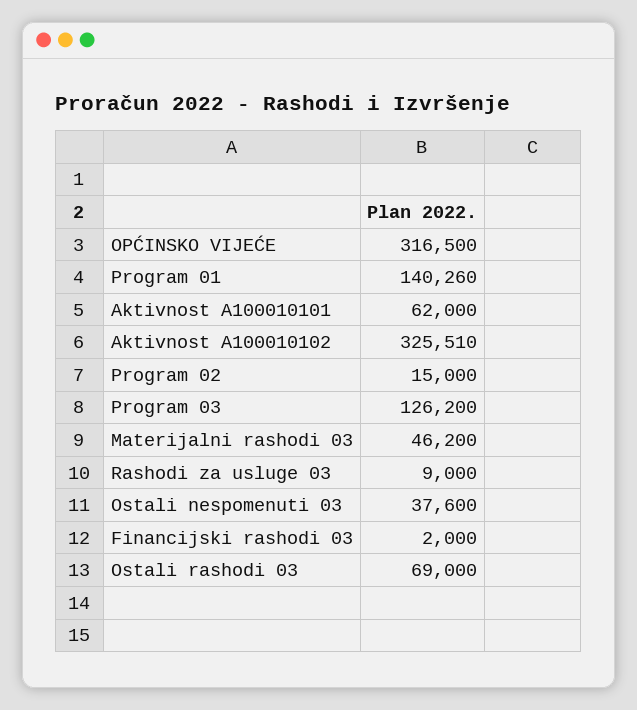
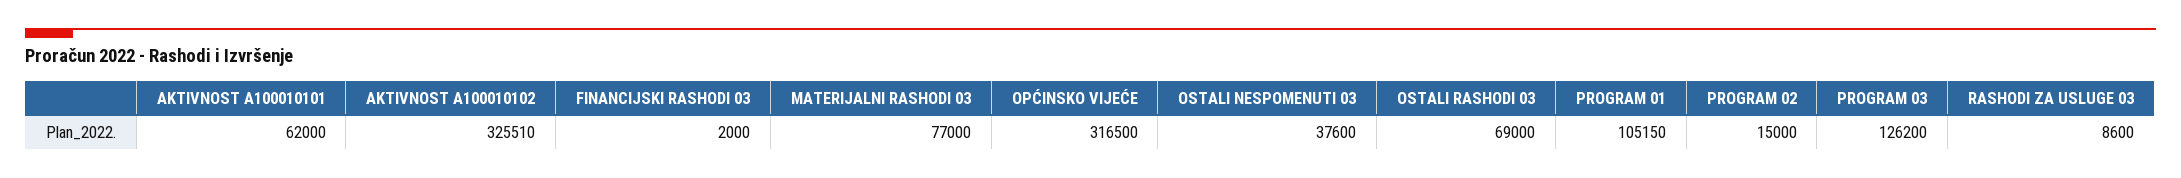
Program 01: 140260 -> 105150
Materijalni rashodi 03: 46200 -> 77000
Rashodi za usluge 03: 9000 -> 8600

